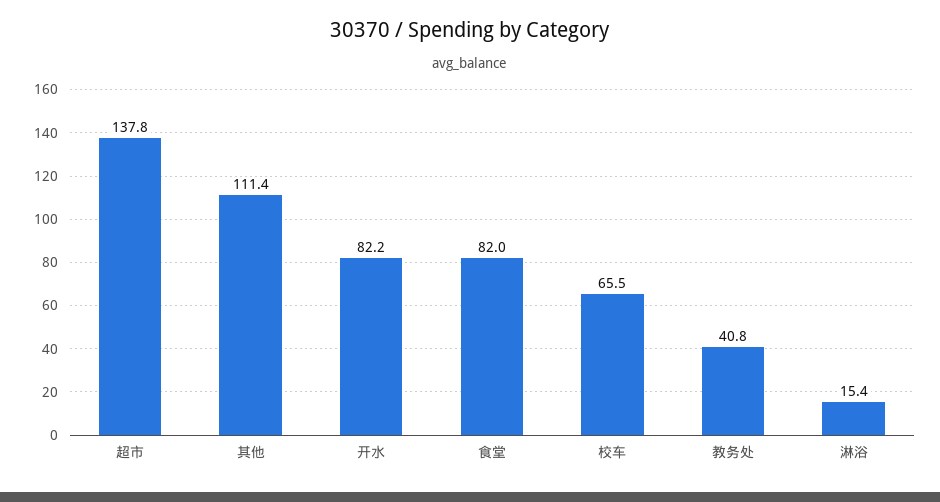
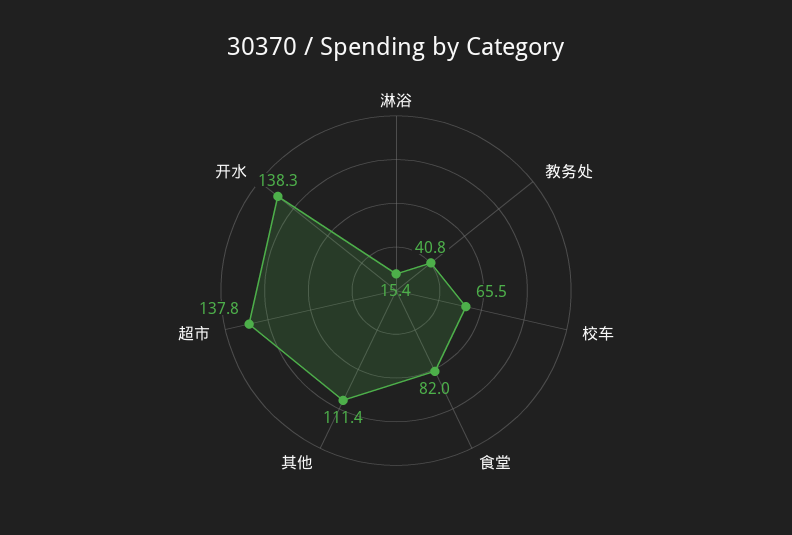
开水: 82.2 -> 138.3

